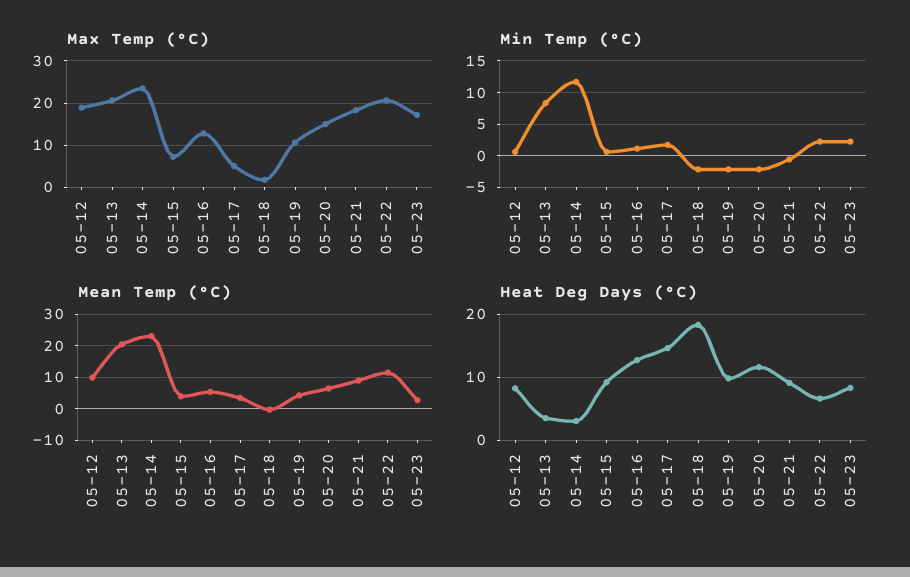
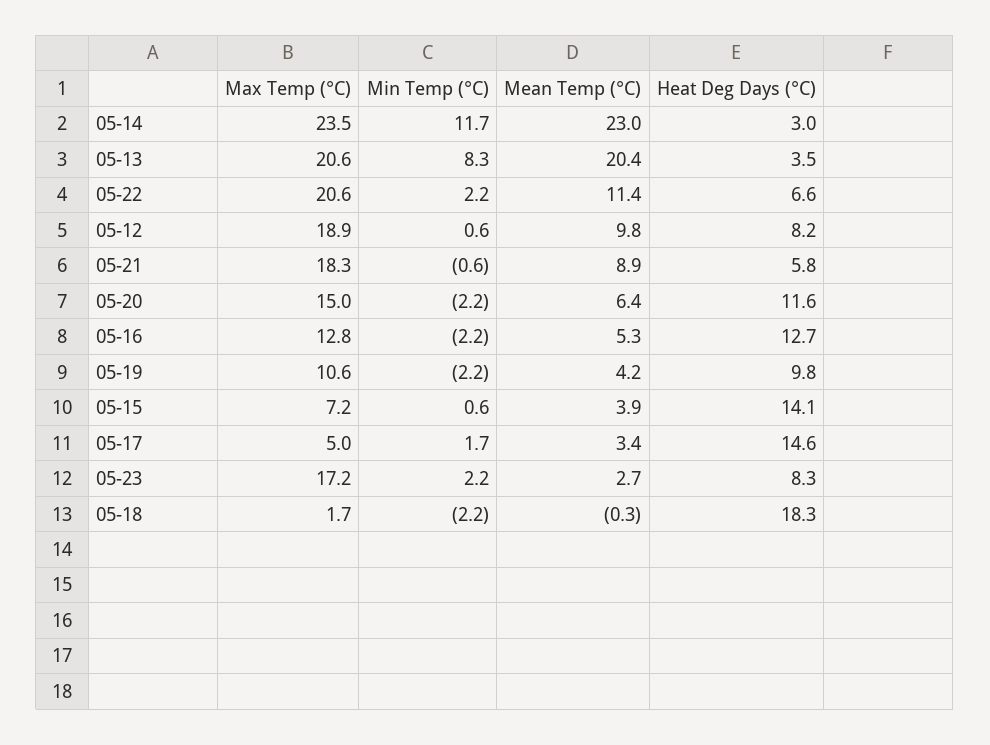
Min Temp (°C), 05-16: 1 -> -2.2
Heat Deg Days (°C), 05-15: 9 -> 14.1
Heat Deg Days (°C), 05-21: 9 -> 5.8

